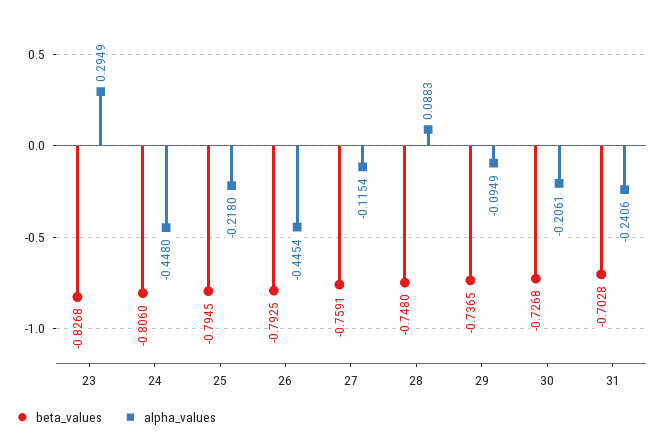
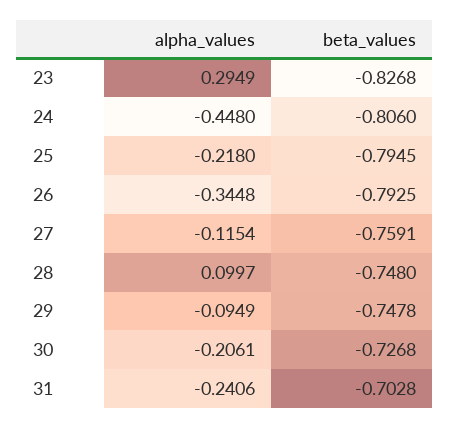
alpha_values, 26: -0.4454 -> -0.3448
alpha_values, 28: 0.0883 -> 0.0997
beta_values, 29: -0.7365 -> -0.7478

